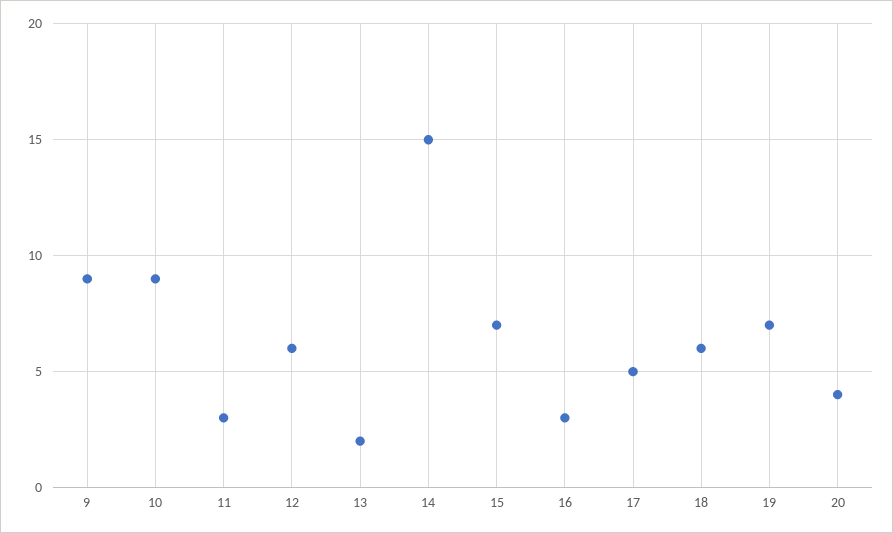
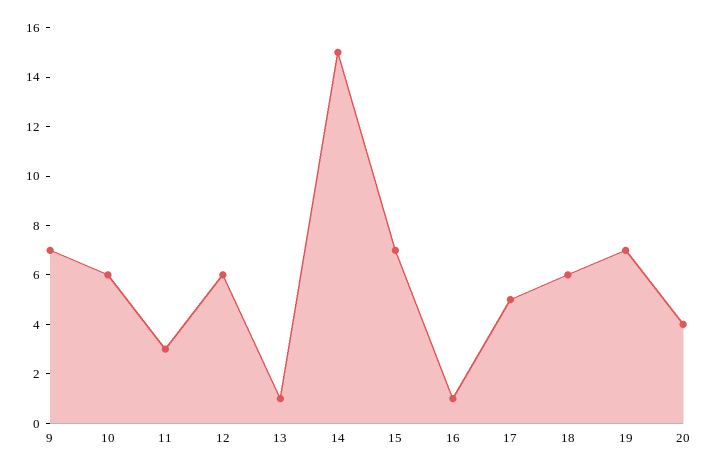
9: 9 -> 7
10: 9 -> 6
13: 2 -> 1
16: 3 -> 1

